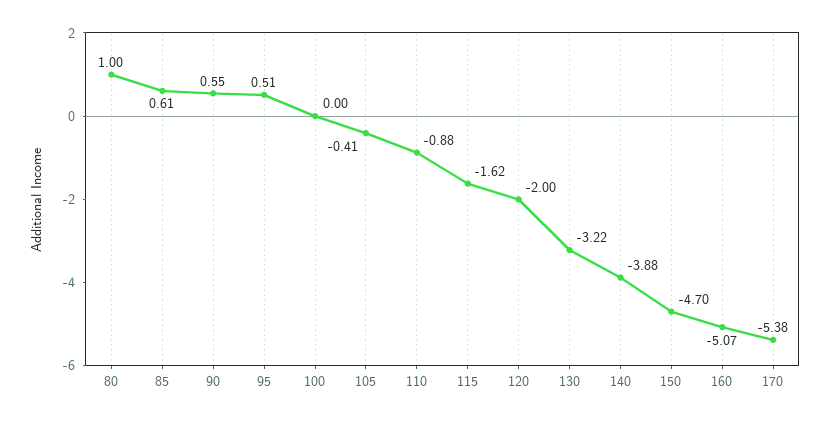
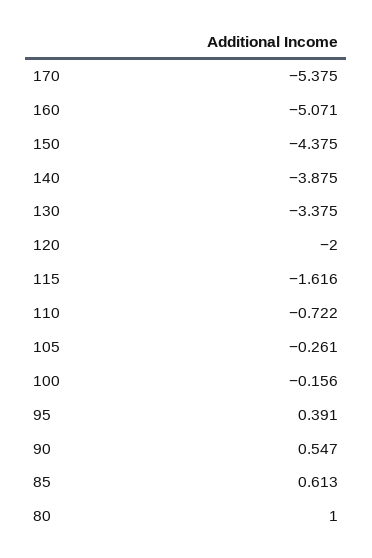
95: 0.51 -> 0.391
100: 0 -> -0.156
105: -0.41 -> -0.261
110: -0.88 -> -0.722
130: -3.22 -> -3.375
150: -4.7 -> -4.375

